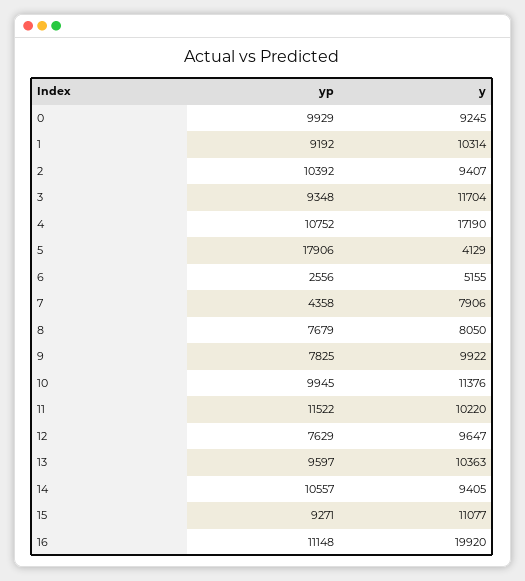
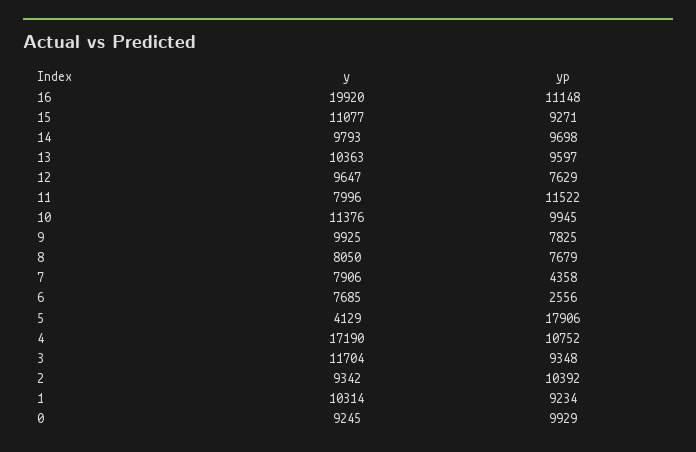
yp, 1: 9192 -> 9234
y, 2: 9407 -> 9342
y, 6: 5155 -> 7685
y, 9: 9922 -> 9925
y, 11: 10220 -> 7996
yp, 14: 10557 -> 9698
y, 14: 9405 -> 9793

